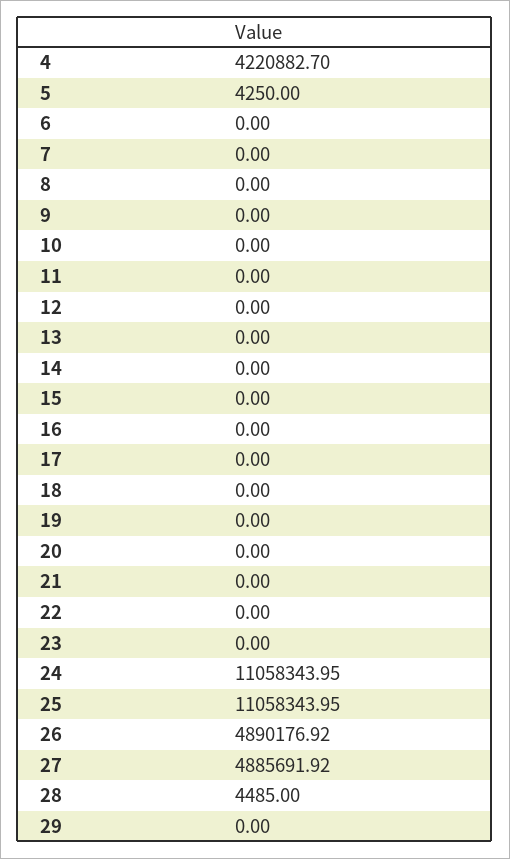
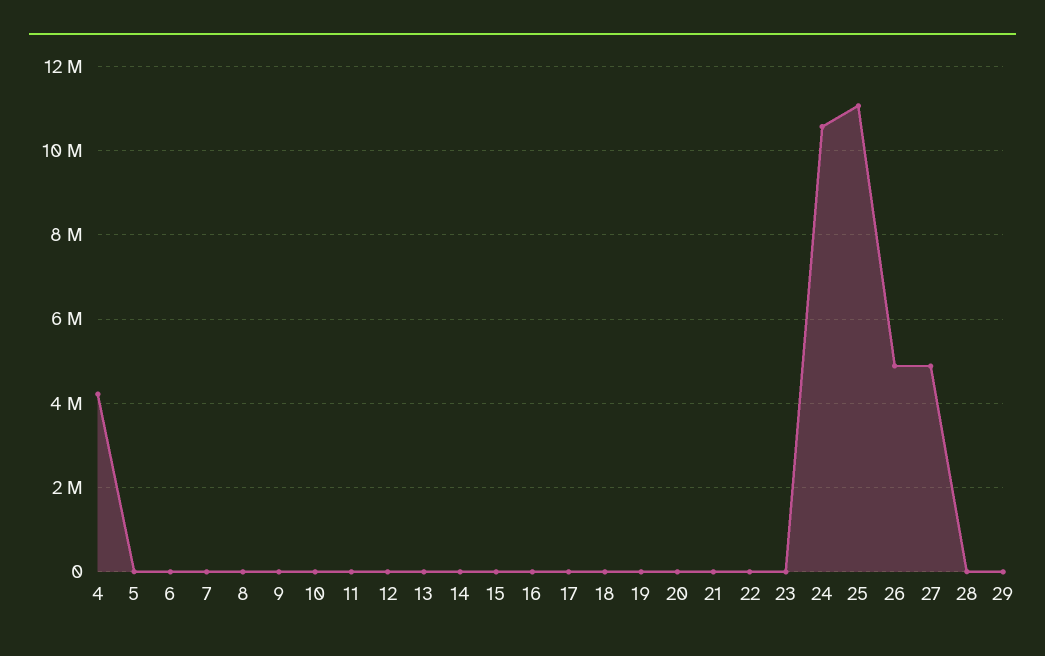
24: 11058343.95 -> 10600000

